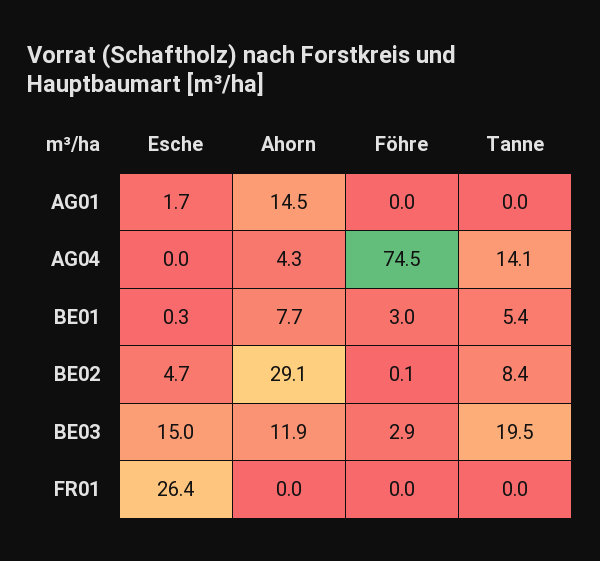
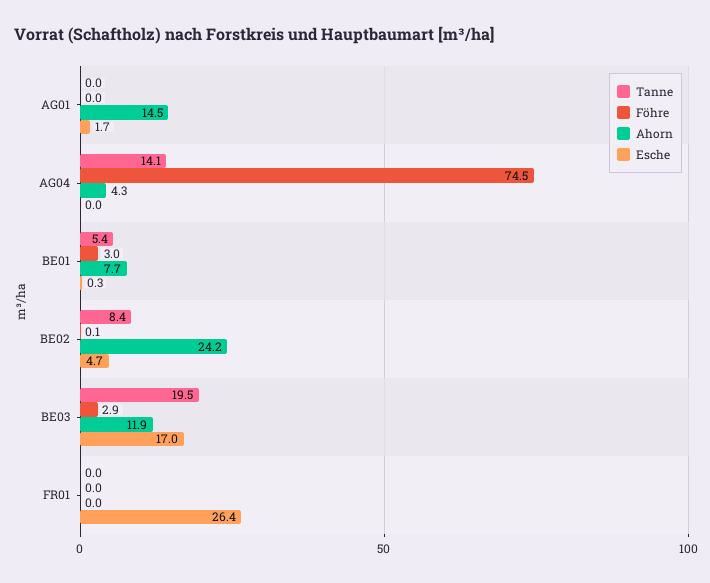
Ahorn, BE02: 29.1 -> 24.2
Esche, BE03: 15 -> 17

